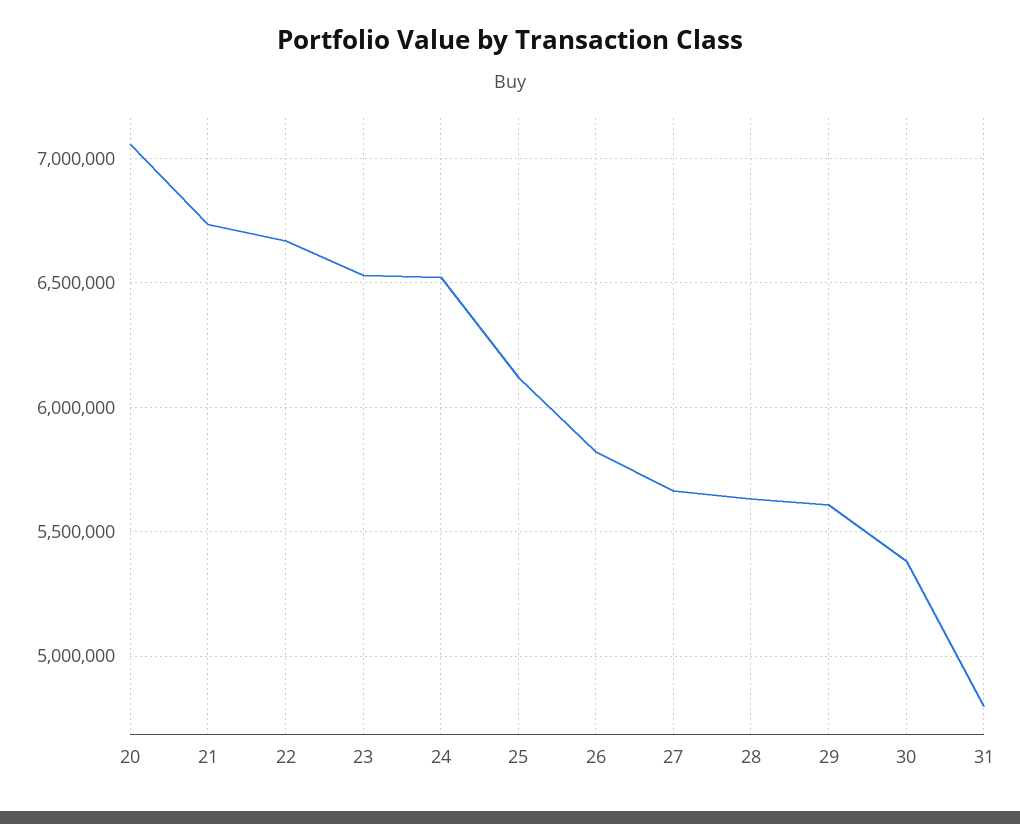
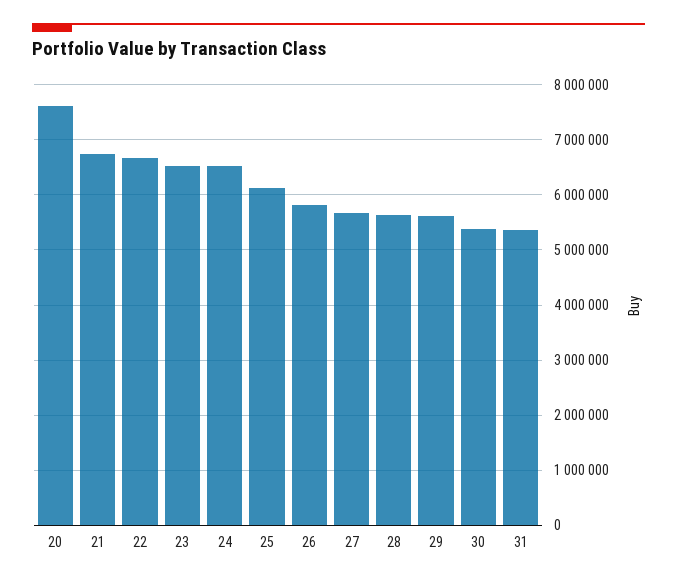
20: 7050000 -> 7600000
31: 4800000 -> 5400000

